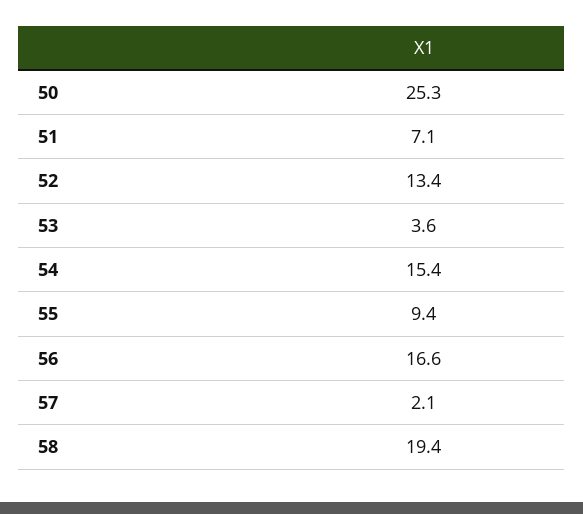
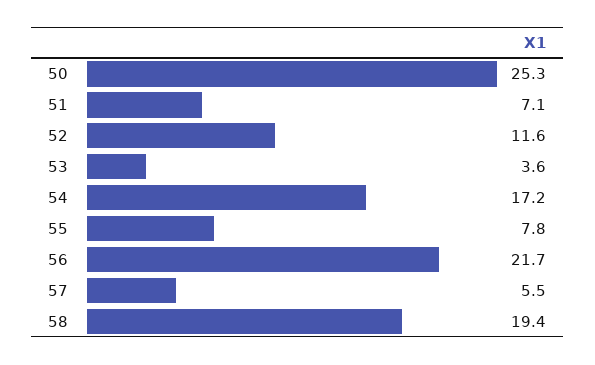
52: 13.4 -> 11.6
54: 15.4 -> 17.2
55: 9.4 -> 7.8
56: 16.6 -> 21.7
57: 2.1 -> 5.5

